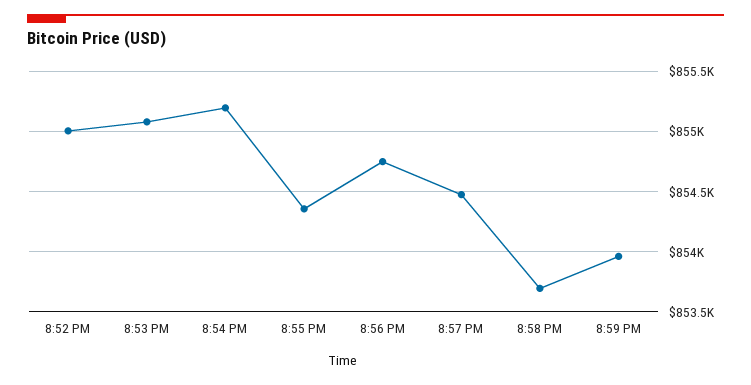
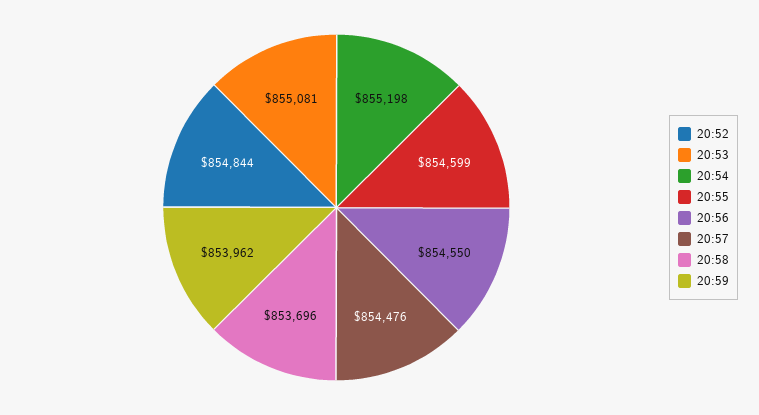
8:52 PM: 855000 -> 854844
8:55 PM: 854350 -> 854599
8:56 PM: 854750 -> 854550

